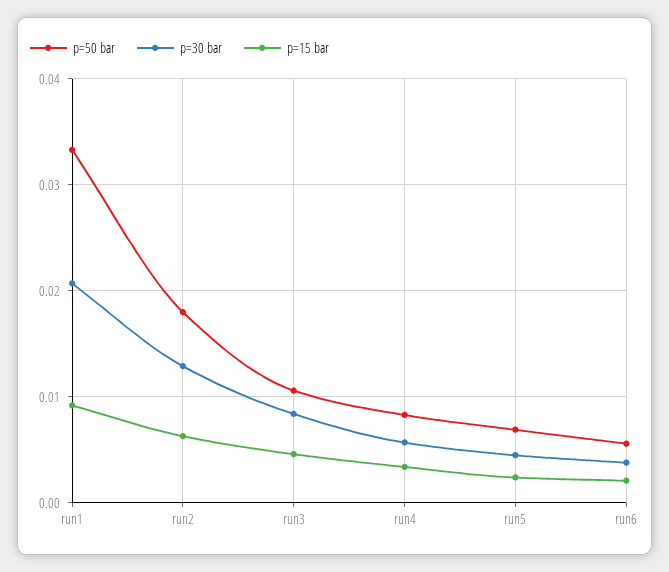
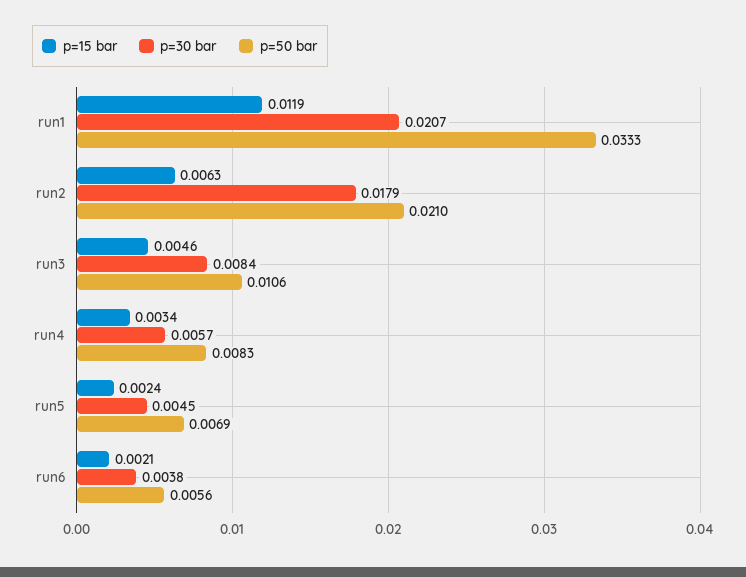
p=15 bar, run1: 0.009 -> 0.0119
p=50 bar, run2: 0.018 -> 0.021
p=30 bar, run2: 0.013 -> 0.0179

